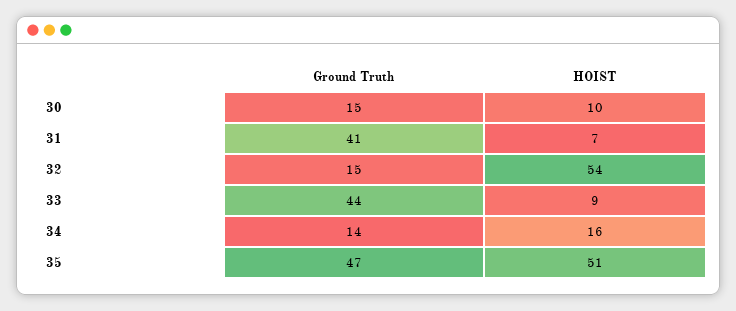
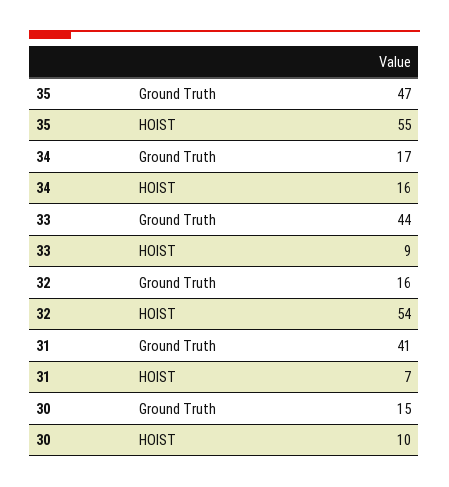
Ground Truth, 32: 15 -> 16
Ground Truth, 34: 14 -> 17
HOIST, 35: 51 -> 55

